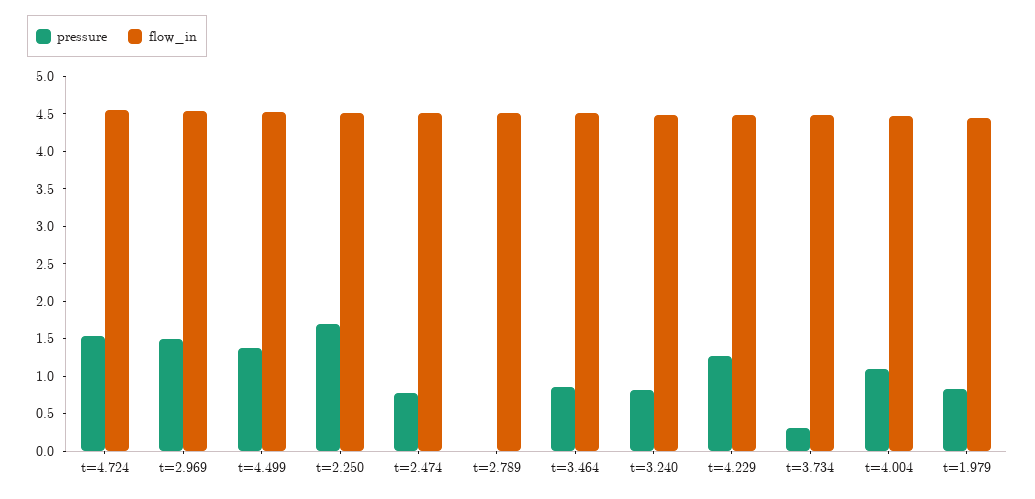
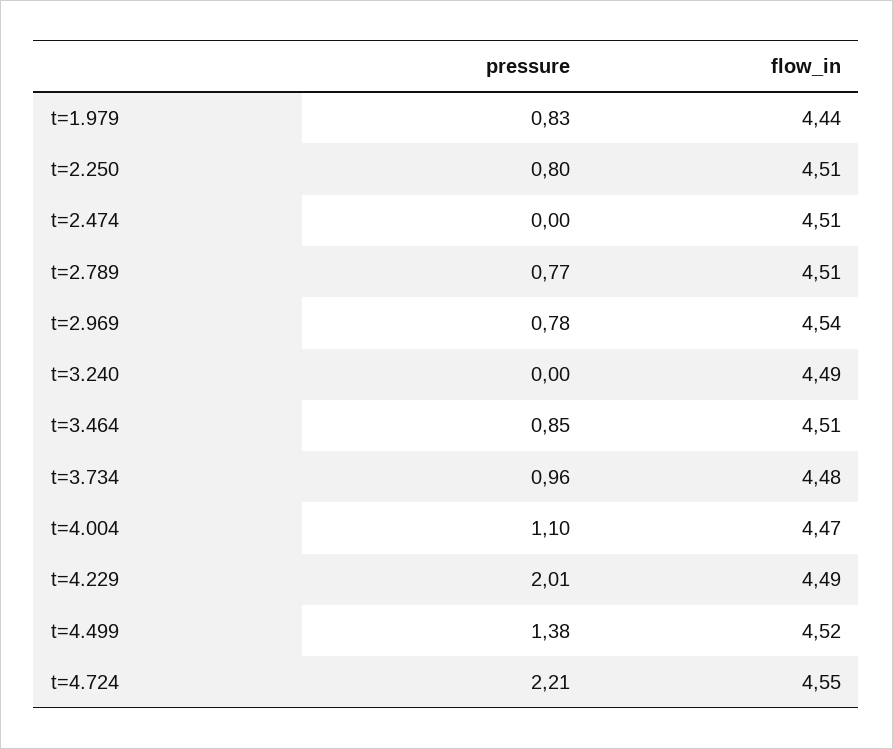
pressure, t=4.724: 1.5 -> 2.21
pressure, t=2.969: 1.5 -> 0.78
pressure, t=2.250: 1.75 -> 0.8
pressure, t=2.474: 0.75 -> 0
pressure, t=2.789: 0 -> 0.77
pressure, t=3.240: 0.75 -> 0
pressure, t=4.229: 1.25 -> 2.01
pressure, t=3.734: 0.25 -> 0.96

